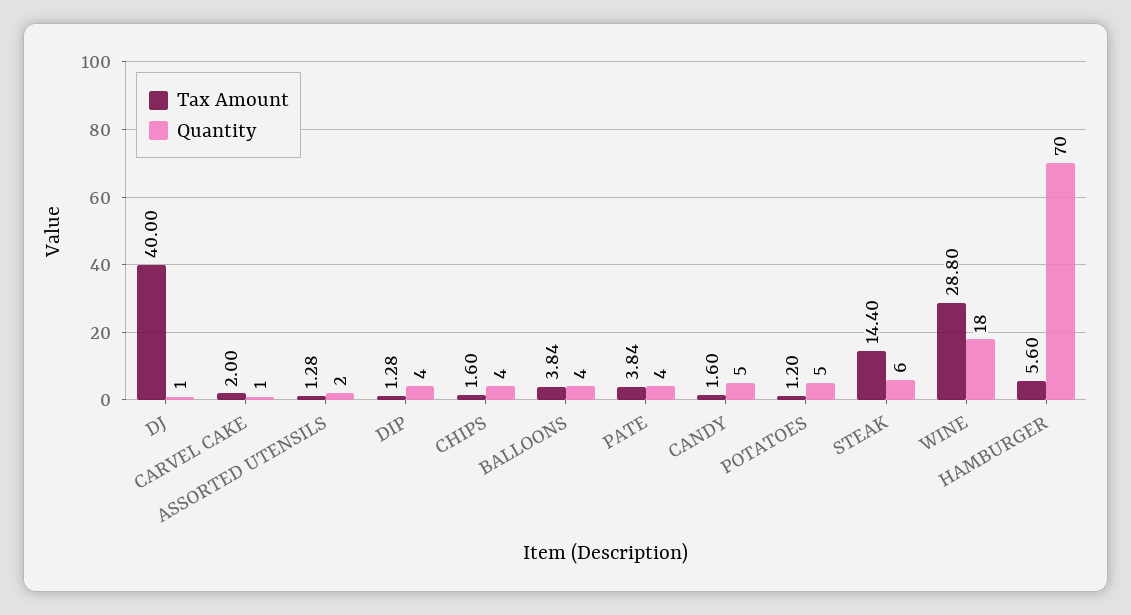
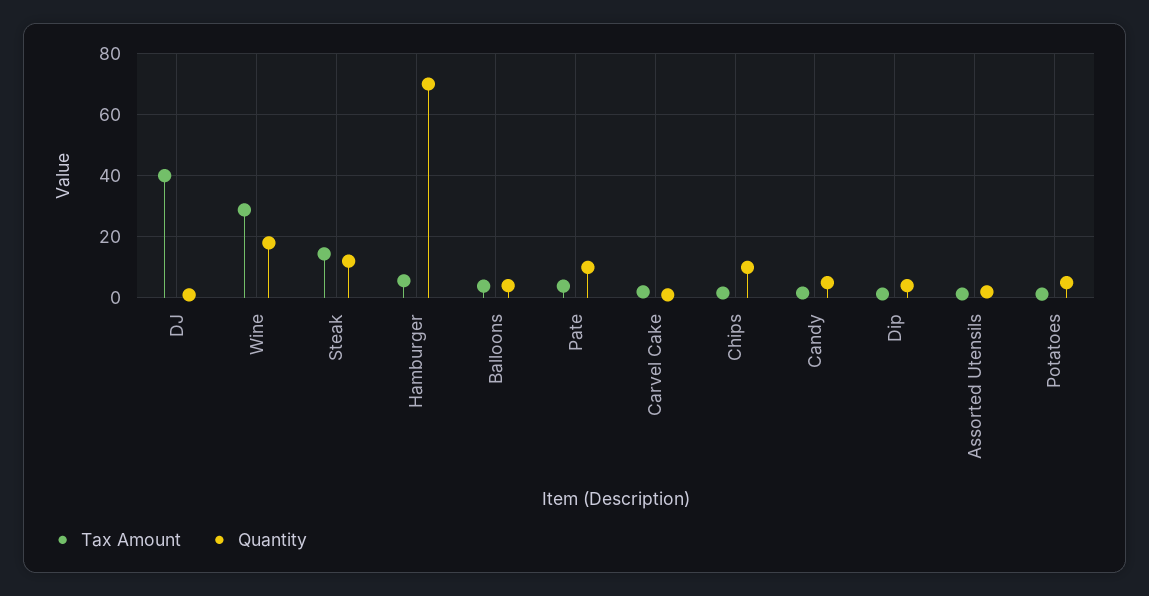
Quantity, CHIPS: 4 -> 10
Quantity, PATE: 4 -> 10
Quantity, STEAK: 6 -> 12

